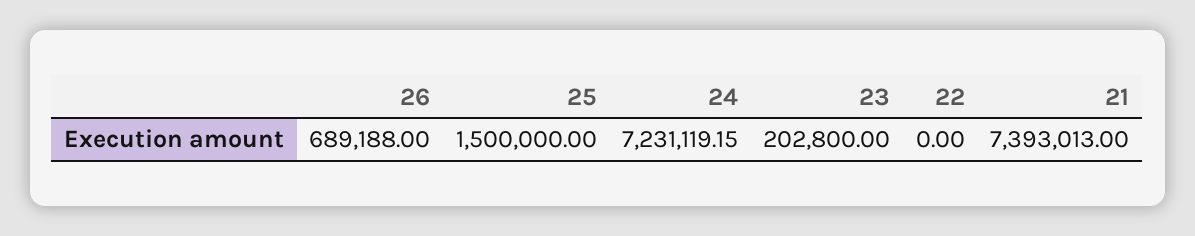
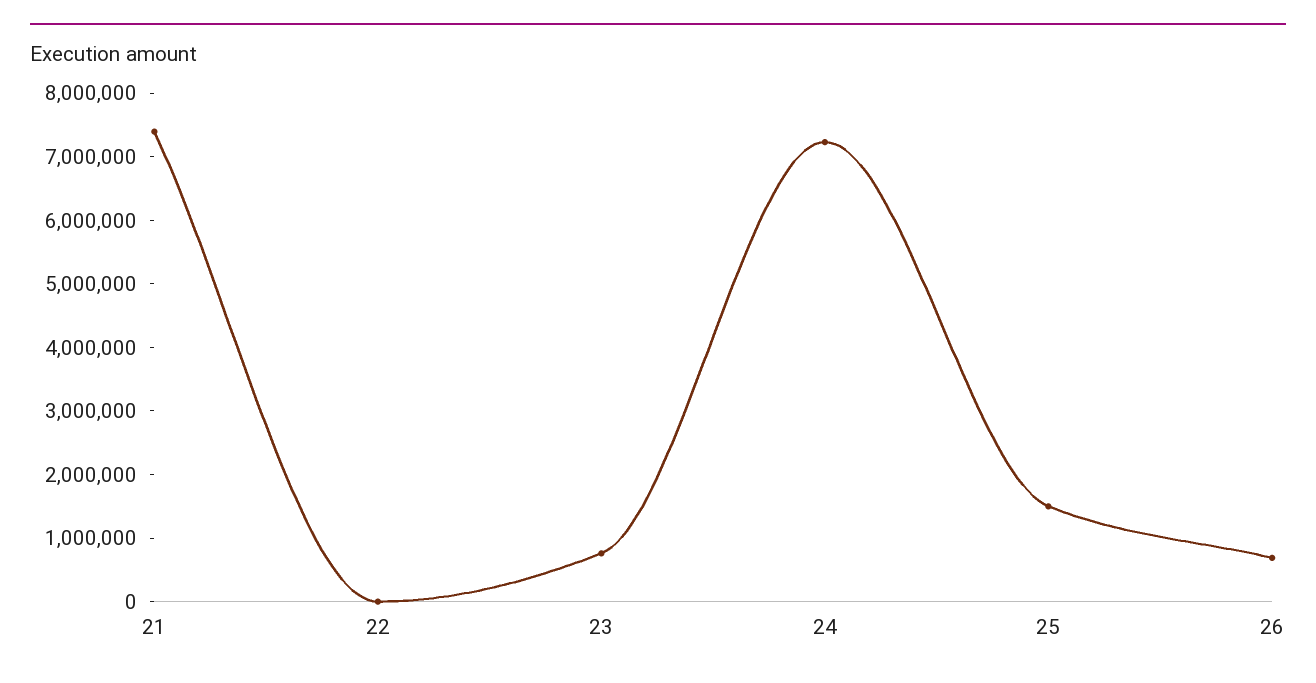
23: 202800 -> 800000

